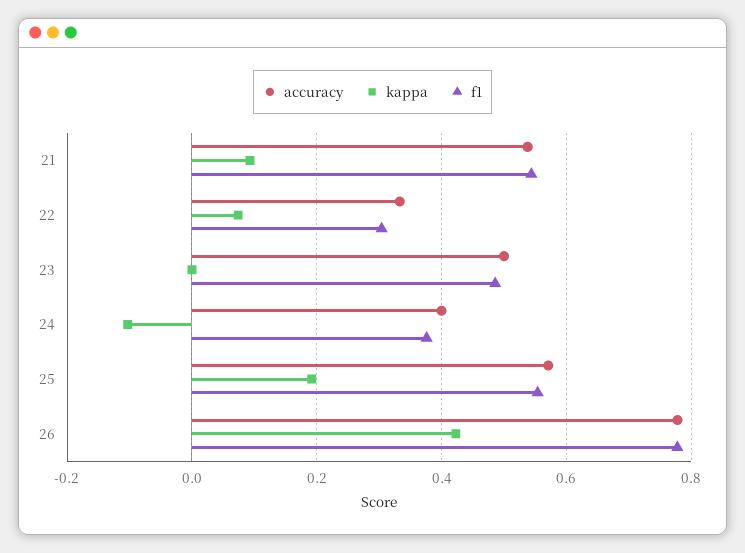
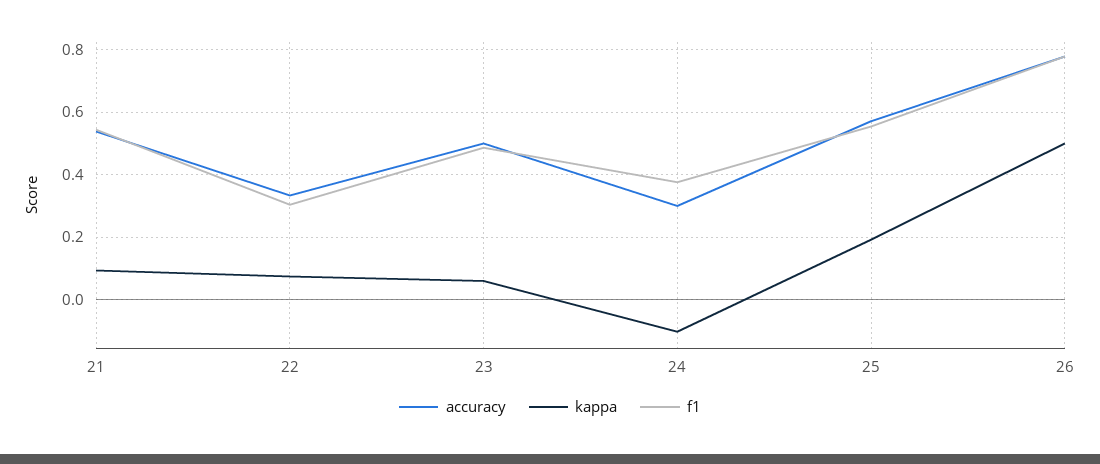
kappa, 23: 0 -> 0.06
accuracy, 24: 0.4 -> 0.3
kappa, 26: 0.42 -> 0.5

